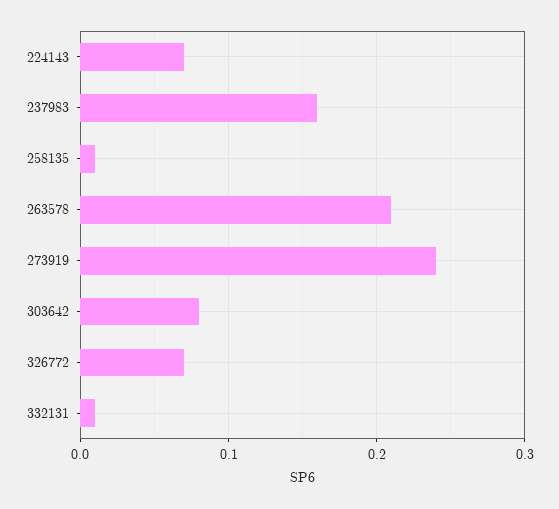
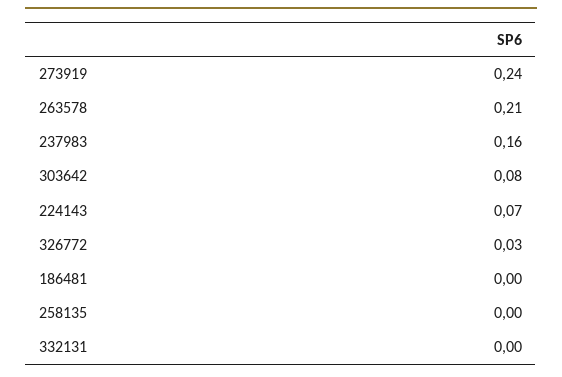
258135: 0.01 -> 0
326772: 0.07 -> 0.03
332131: 0.01 -> 0
186481: none -> 0

